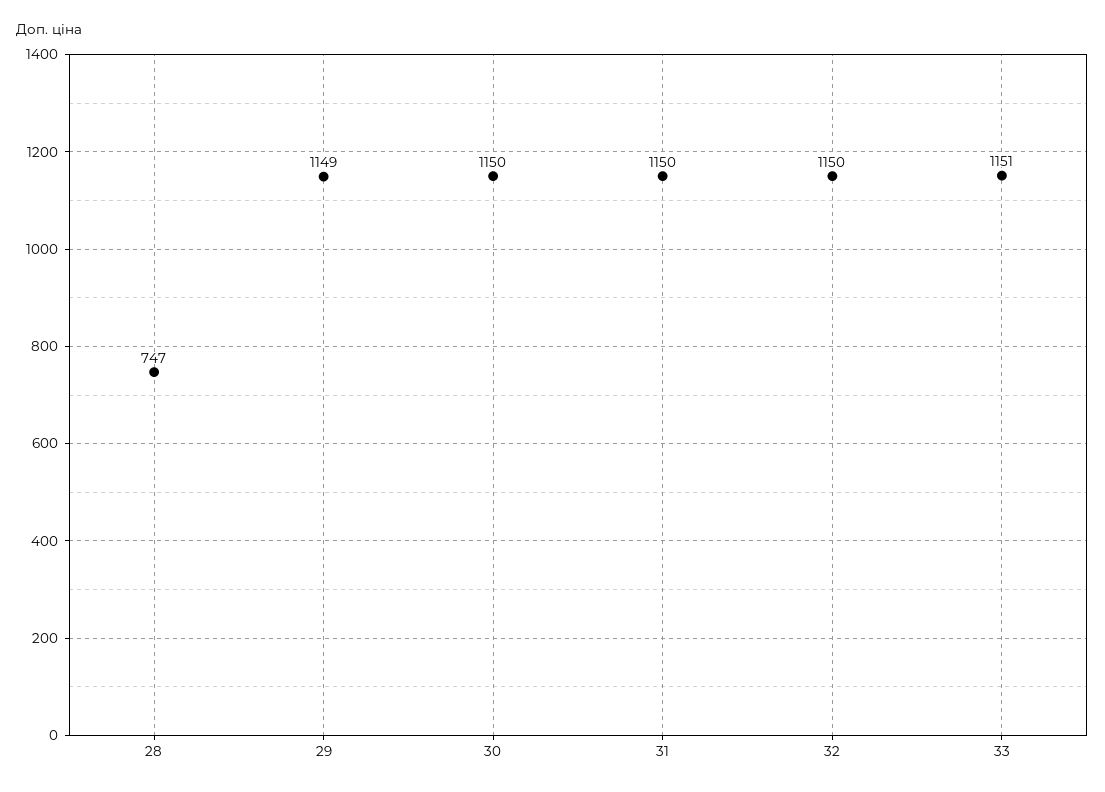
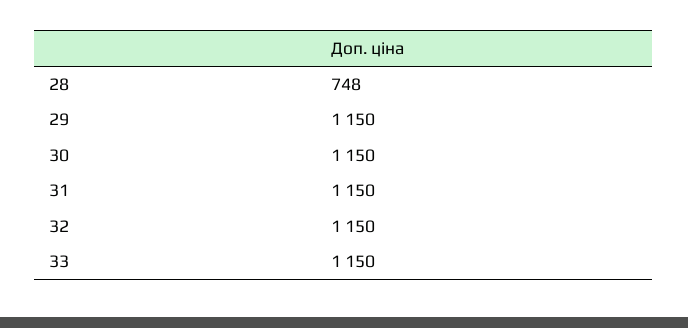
28: 747 -> 748
29: 1149 -> 1150
33: 1151 -> 1150

